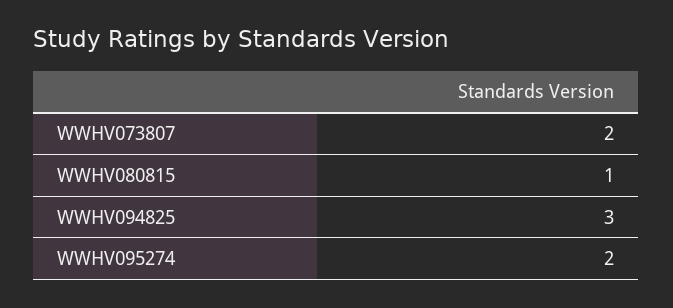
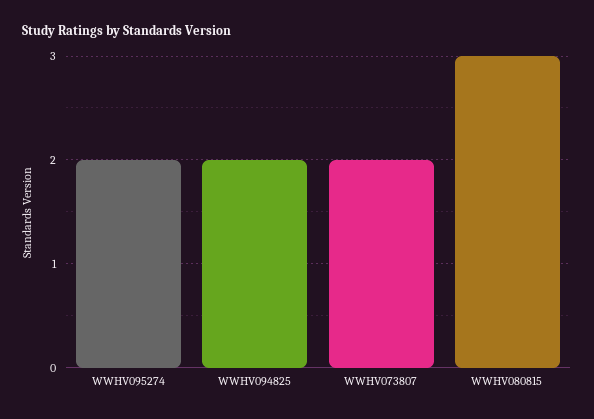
WWHV080815: 1 -> 3
WWHV094825: 3 -> 2

